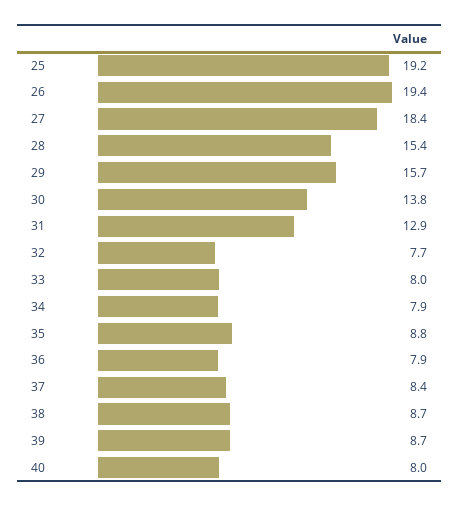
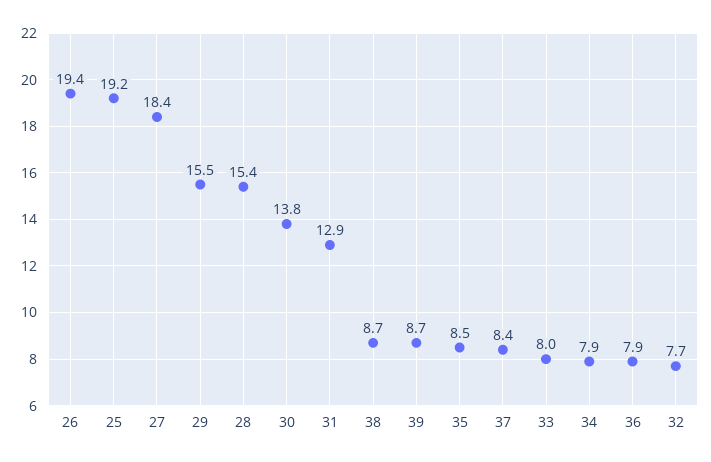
29: 15.7 -> 15.5
35: 8.8 -> 8.5
40: 8 -> none

